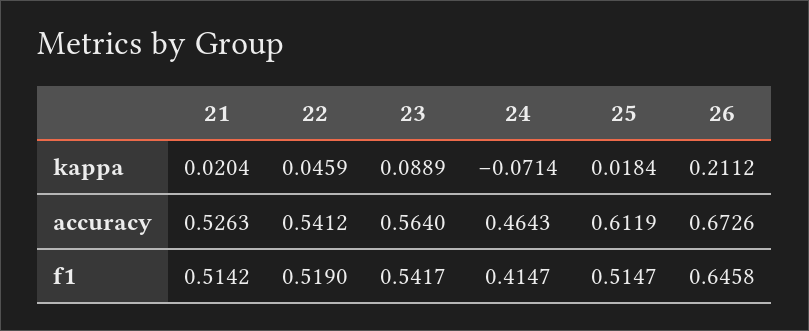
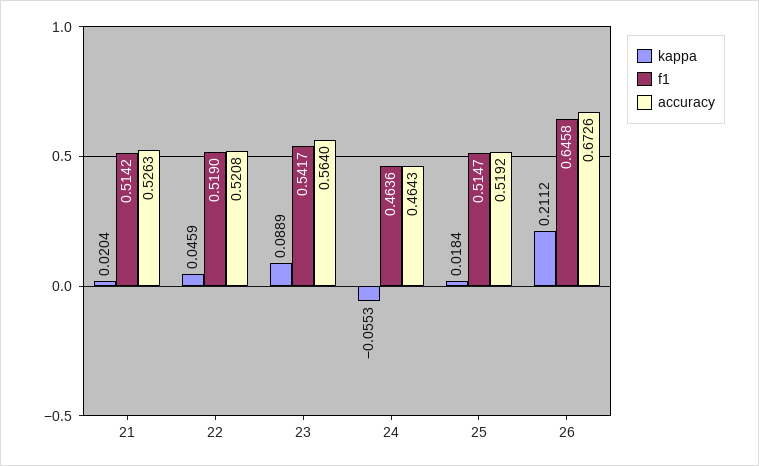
kappa, 24: -0.0714 -> -0.0553
accuracy, 22: 0.5412 -> 0.5208
accuracy, 25: 0.6119 -> 0.5192
f1, 24: 0.4147 -> 0.4636

